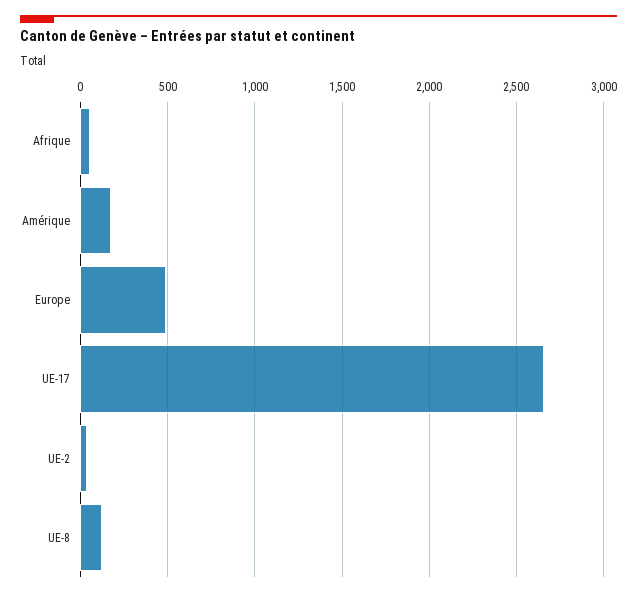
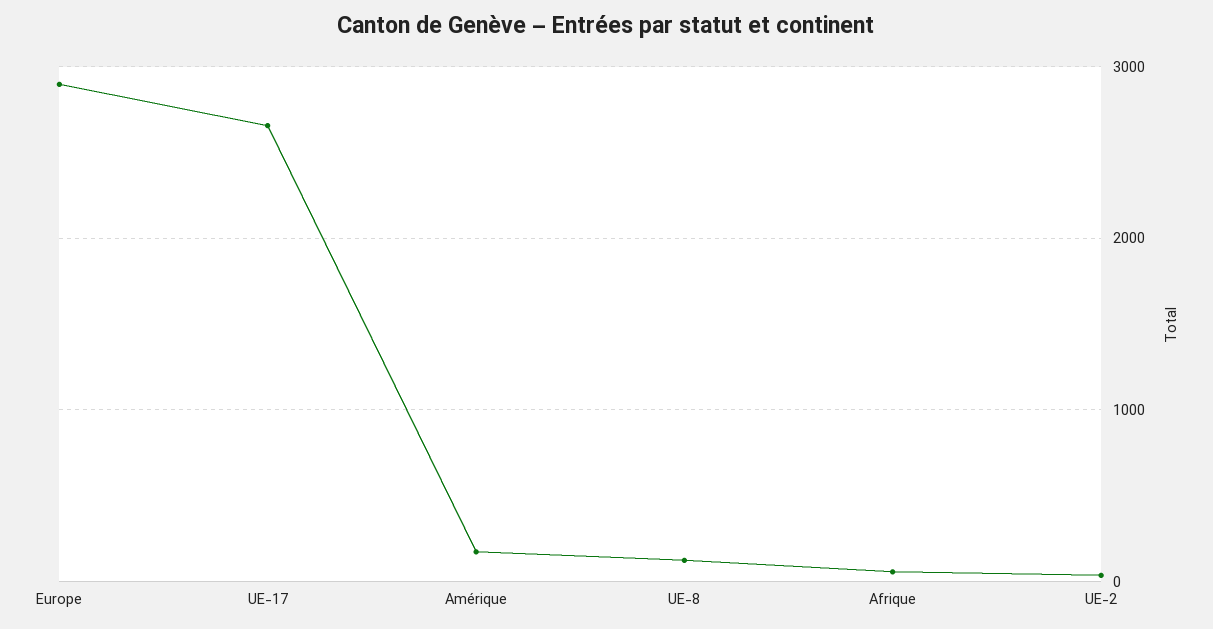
Europe: 500 -> 2900

